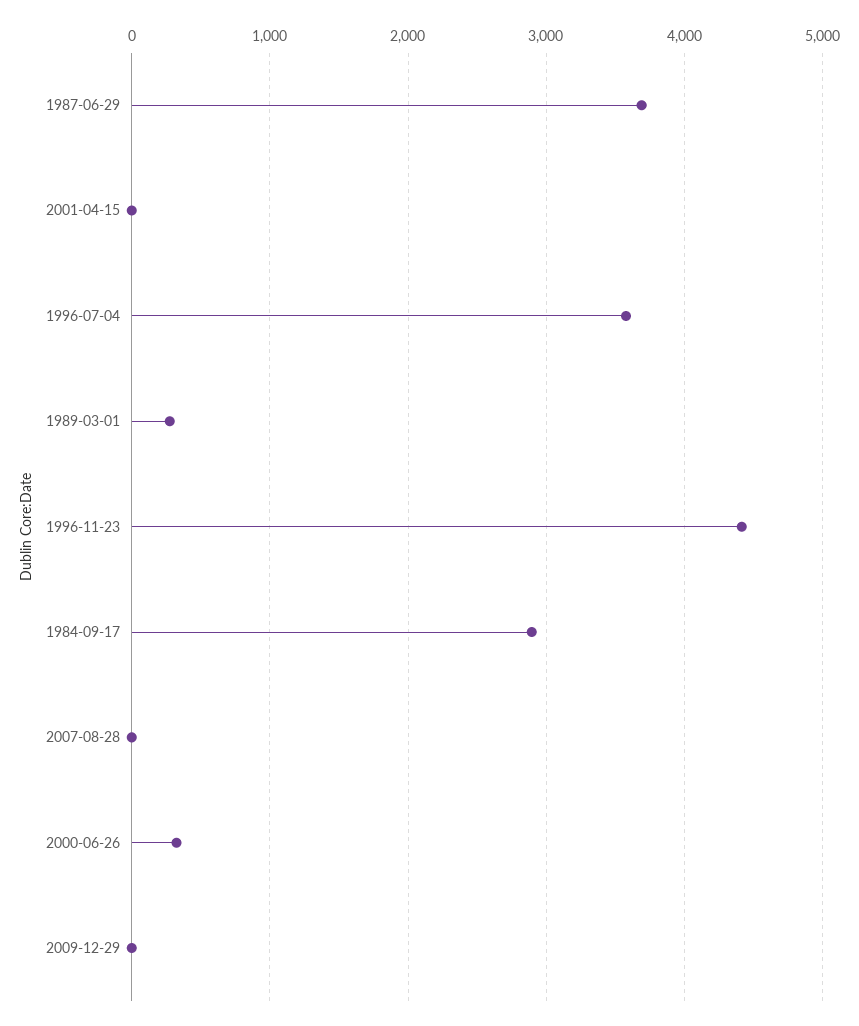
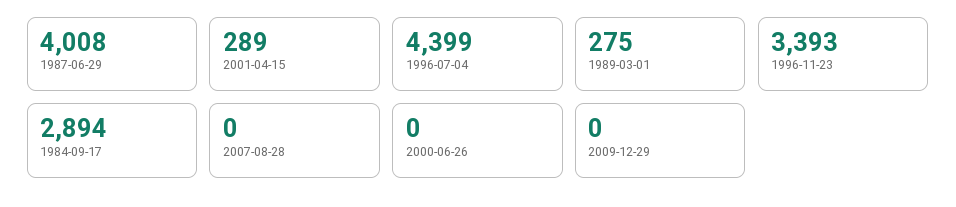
1987-06-29: 3700 -> 4008
2001-04-15: 0 -> 289
1996-07-04: 3600 -> 4399
1996-11-23: 4400 -> 3393
2000-06-26: 300 -> 0

